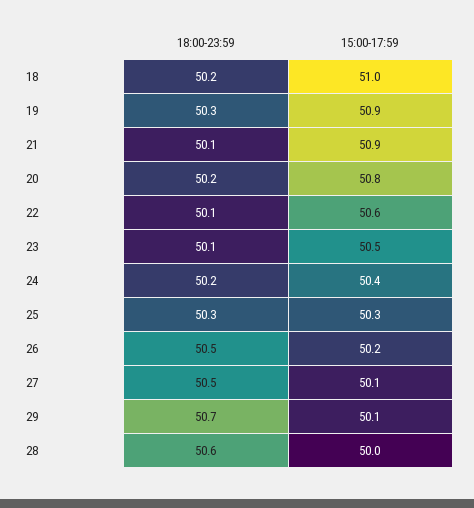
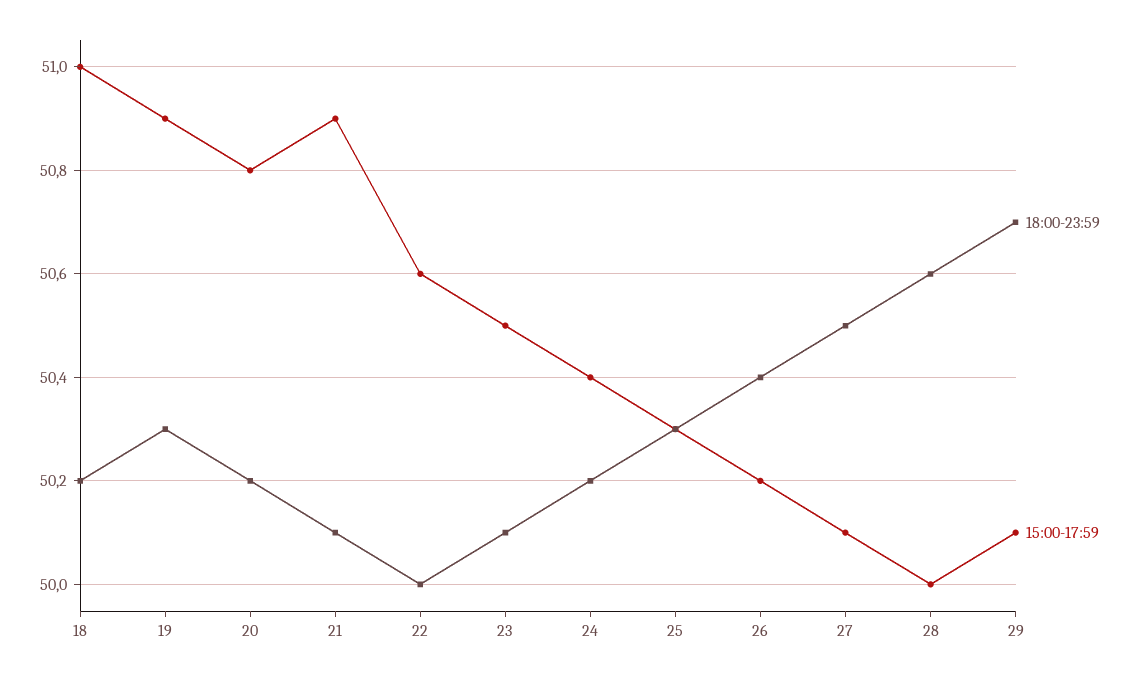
18:00-23:59, 22: 50.1 -> 50
18:00-23:59, 26: 50.5 -> 50.4

